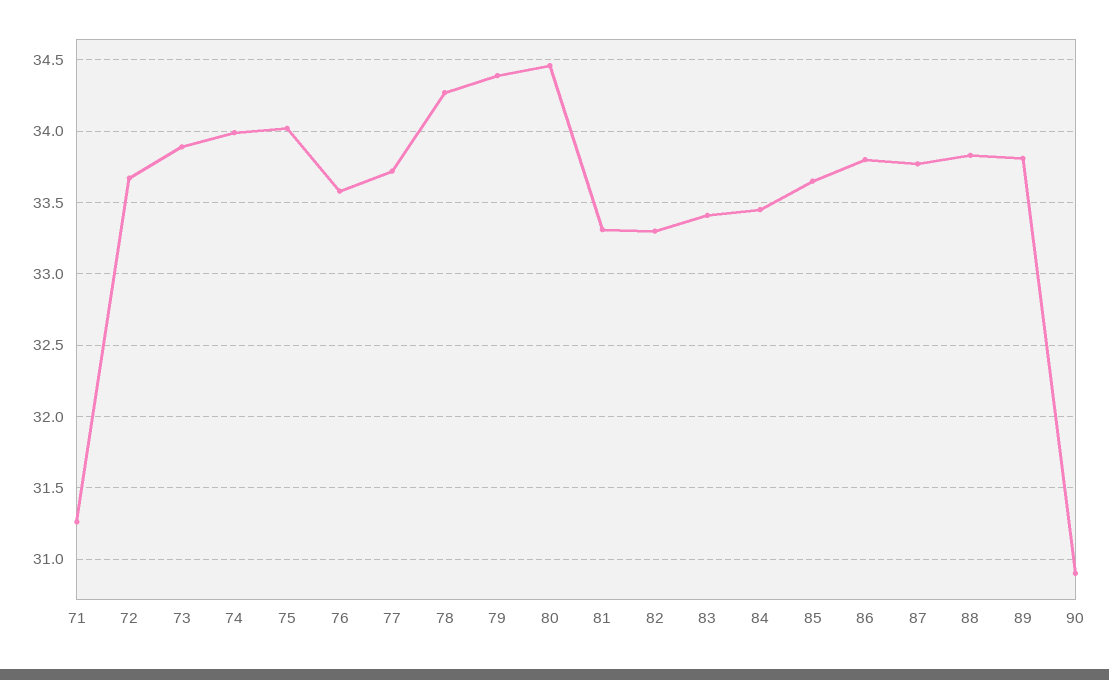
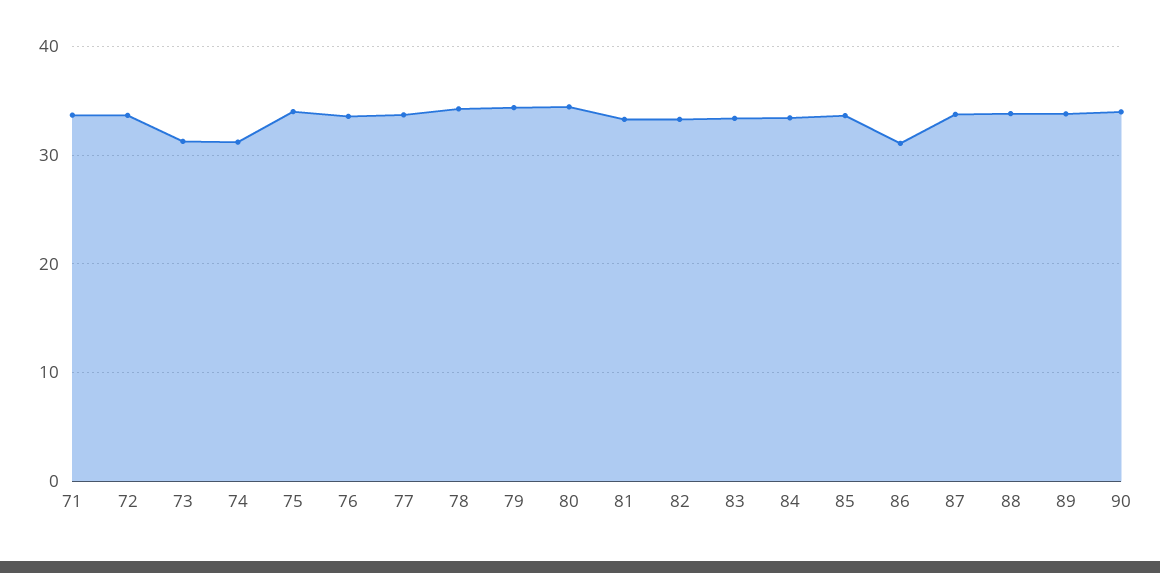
71: 31.25 -> 34
73: 33.9 -> 31
74: 34 -> 31
86: 33.8 -> 31
90: 30.9 -> 34

